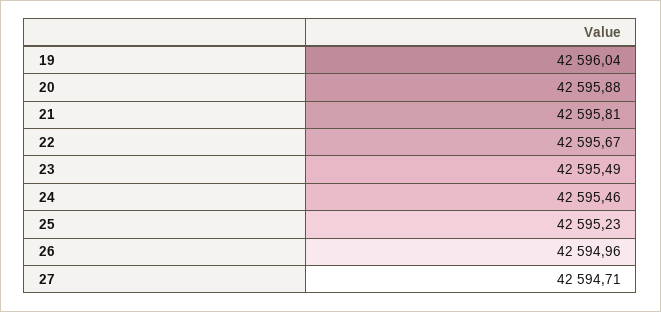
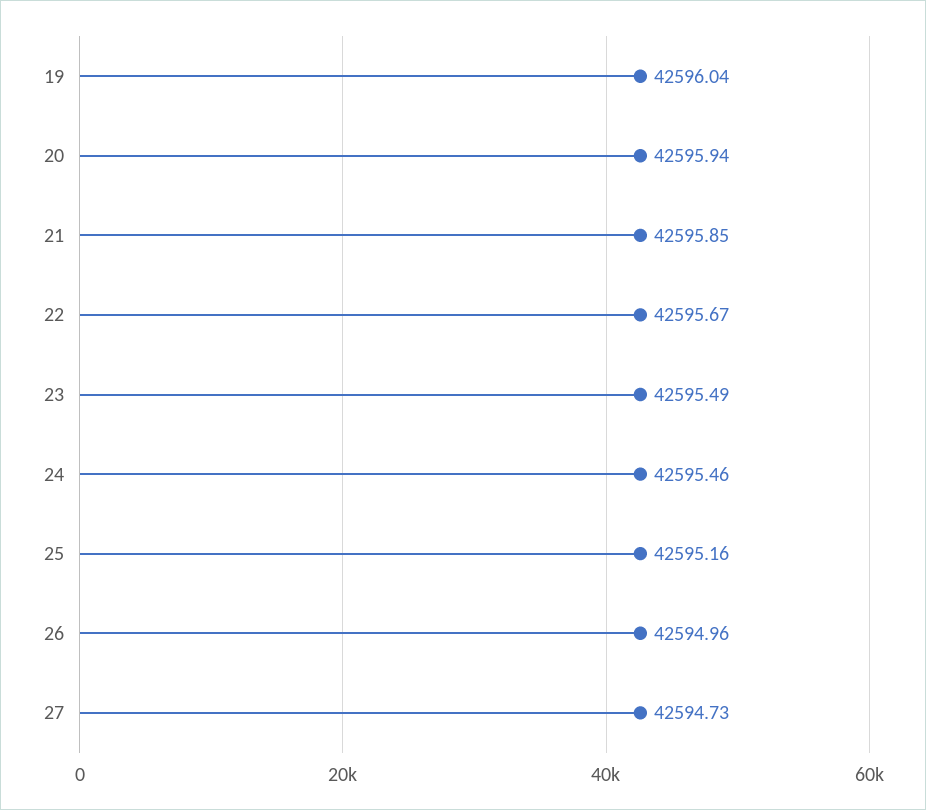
20: 42595.88 -> 42595.94
21: 42595.81 -> 42595.85
25: 42595.23 -> 42595.16
27: 42594.71 -> 42594.73

